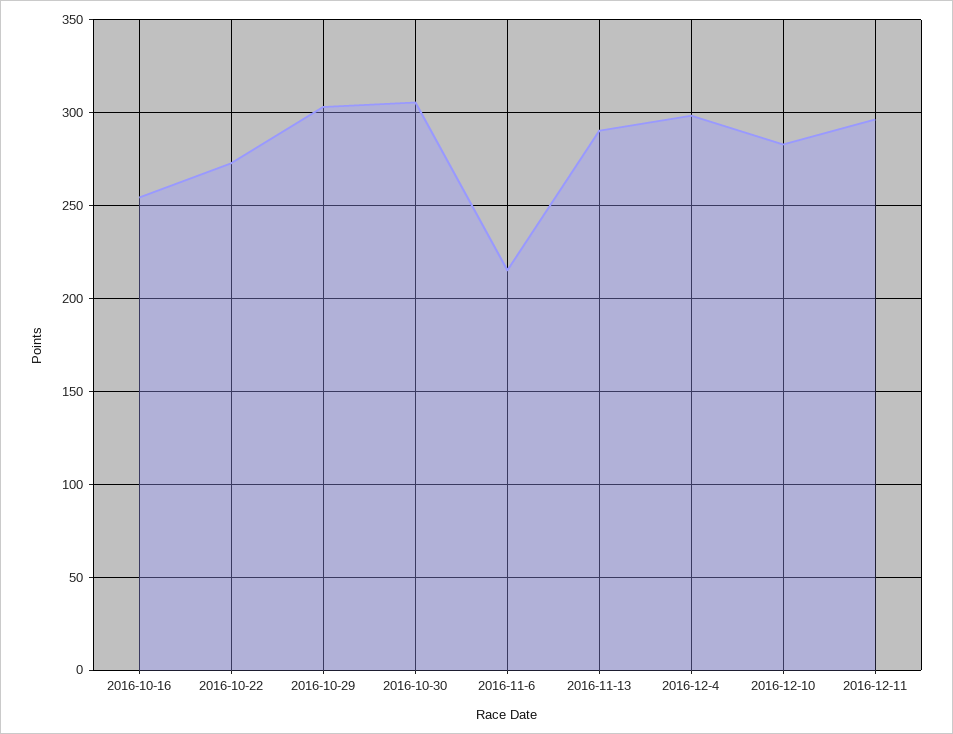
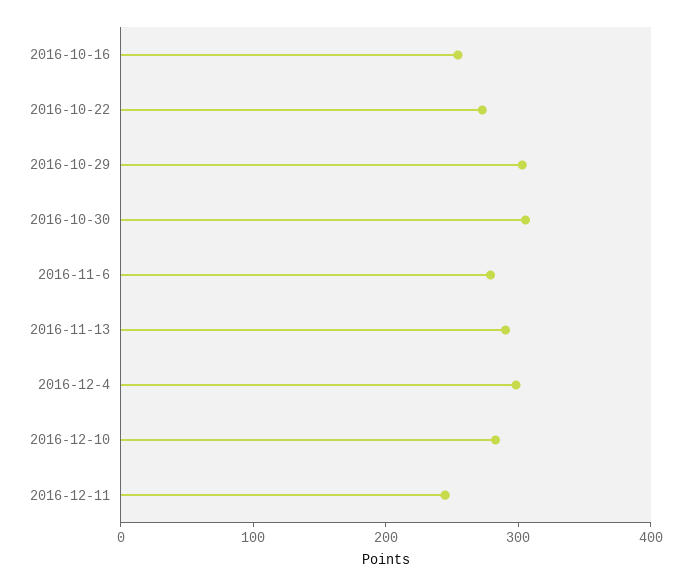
2016-11-6: 215 -> 280
2016-12-11: 295 -> 240

